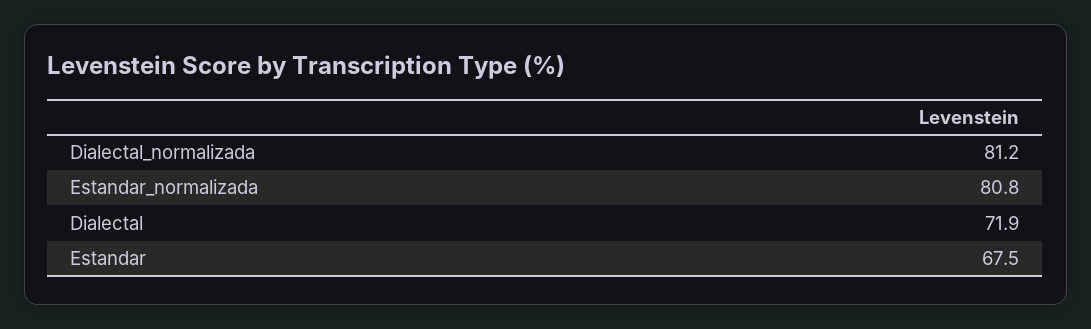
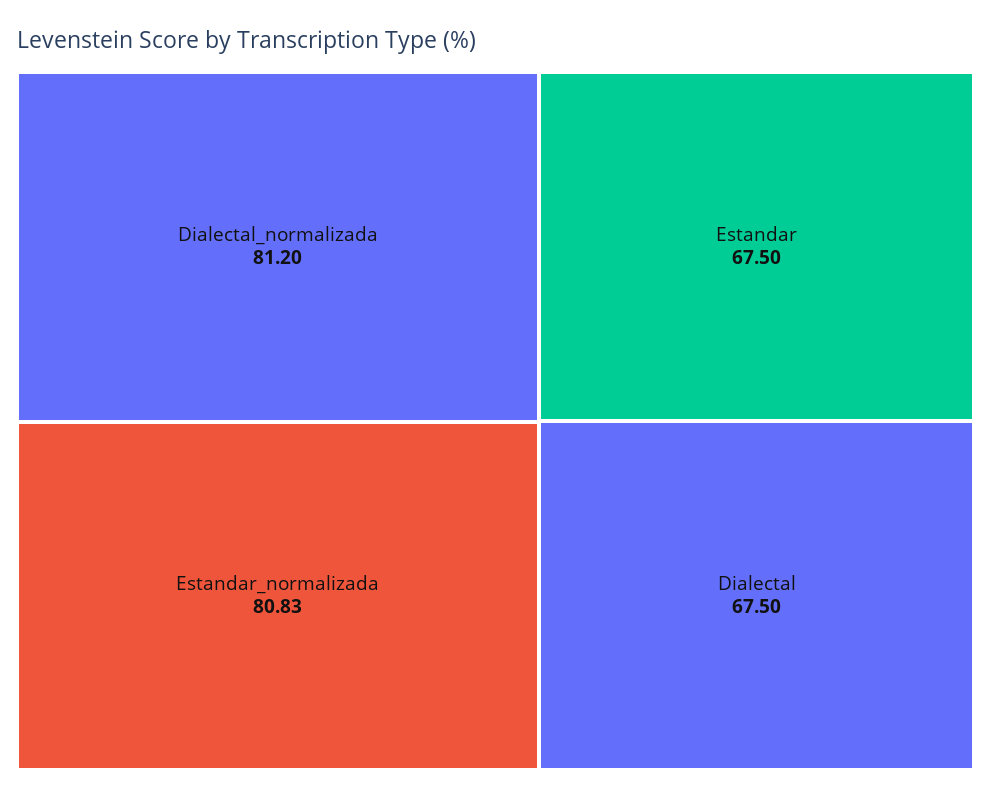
Dialectal: 71.9 -> 67.5

